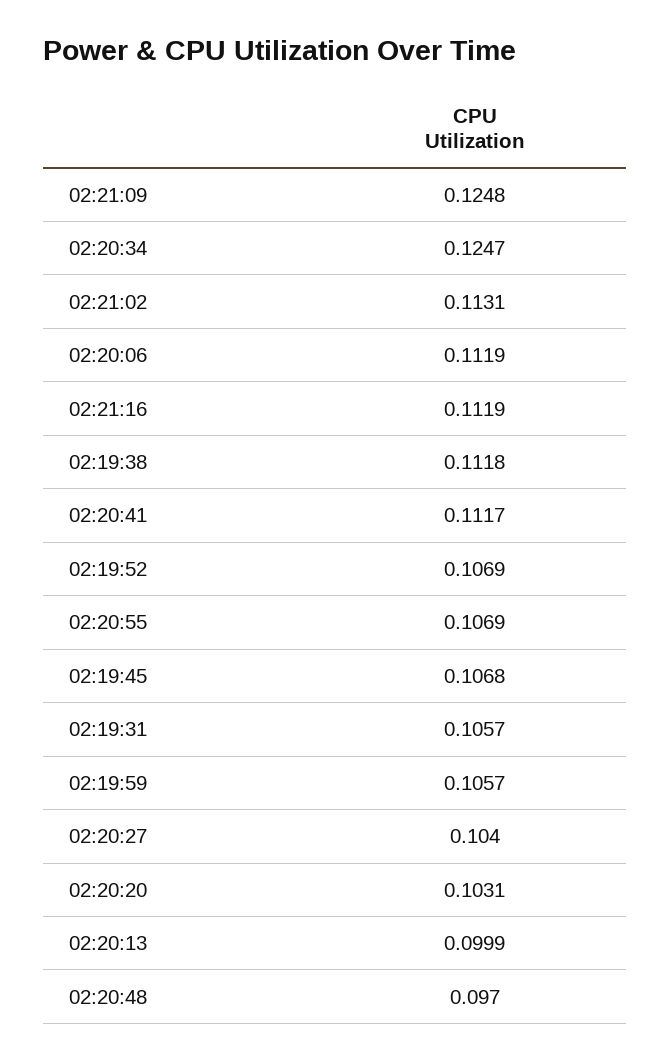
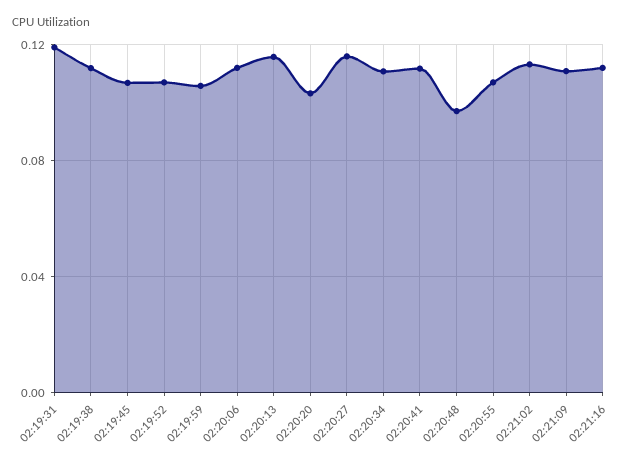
02:21:09: 0.1248 -> 0.11
02:20:34: 0.1247 -> 0.11
02:19:31: 0.1057 -> 0.12
02:20:27: 0.104 -> 0.115
02:20:13: 0.0999 -> 0.115

